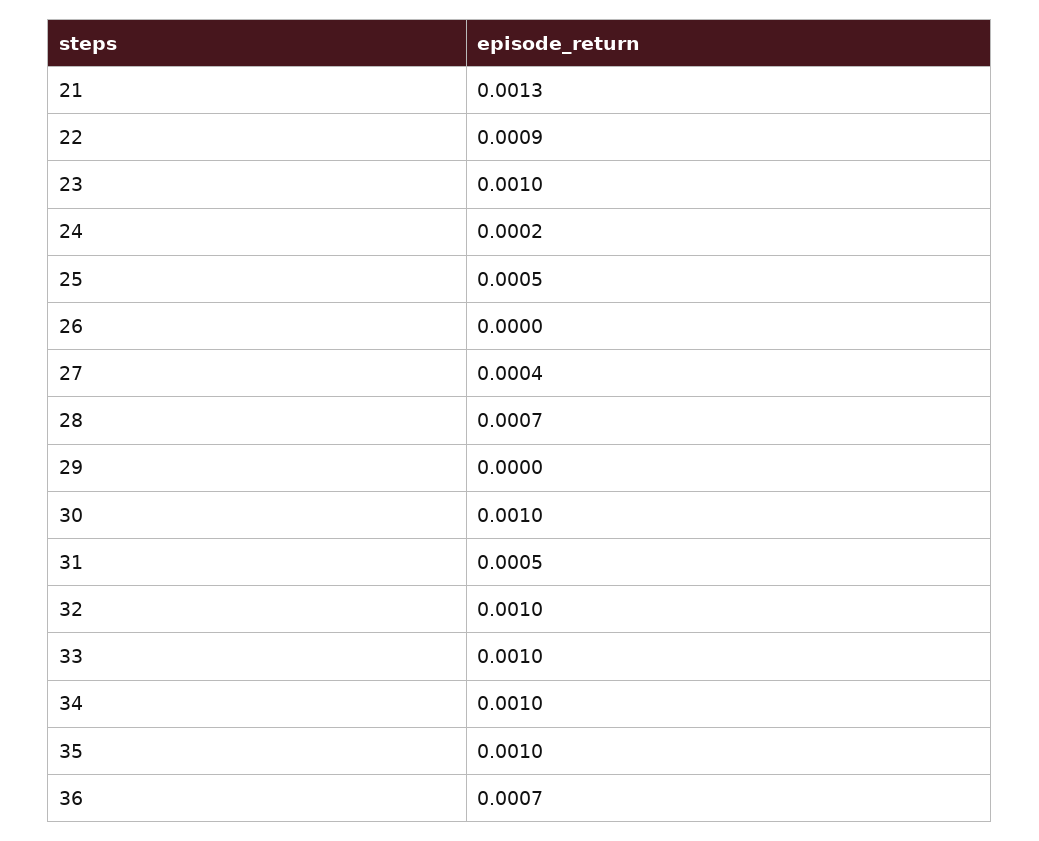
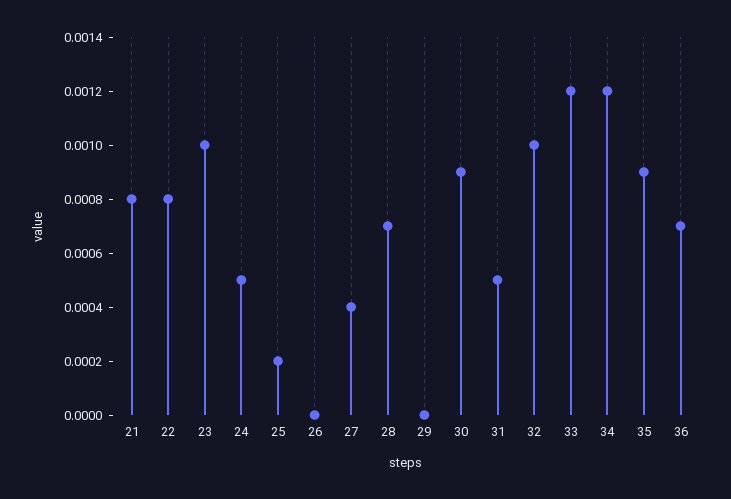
21: 0.0013 -> 0.0008
22: 0.0009 -> 0.0008
24: 0.0002 -> 0.0005
25: 0.0005 -> 0.0002
30: 0.001 -> 0.0009
33: 0.001 -> 0.0012
34: 0.001 -> 0.0012
35: 0.001 -> 0.0009

